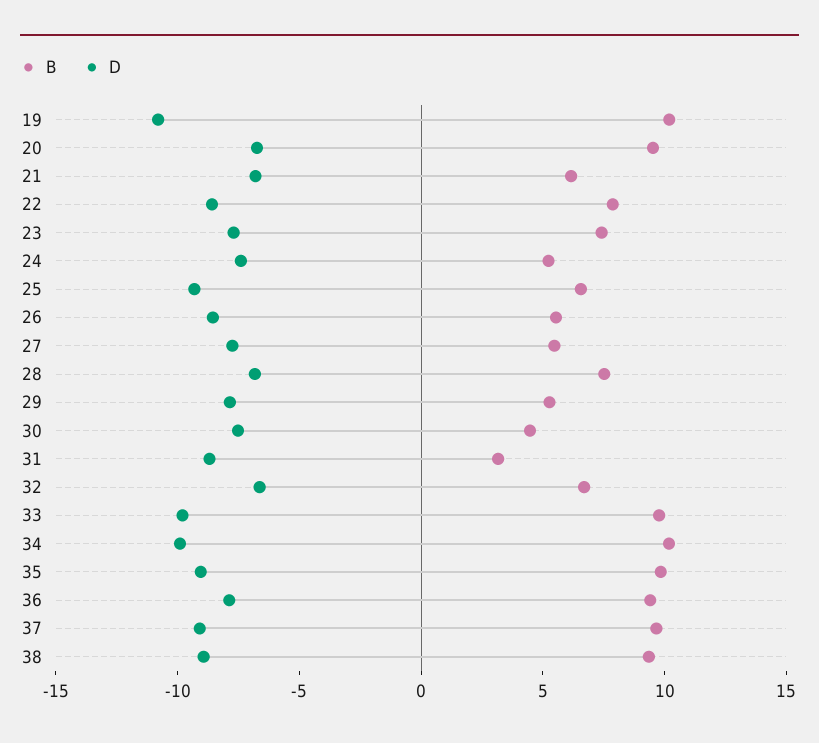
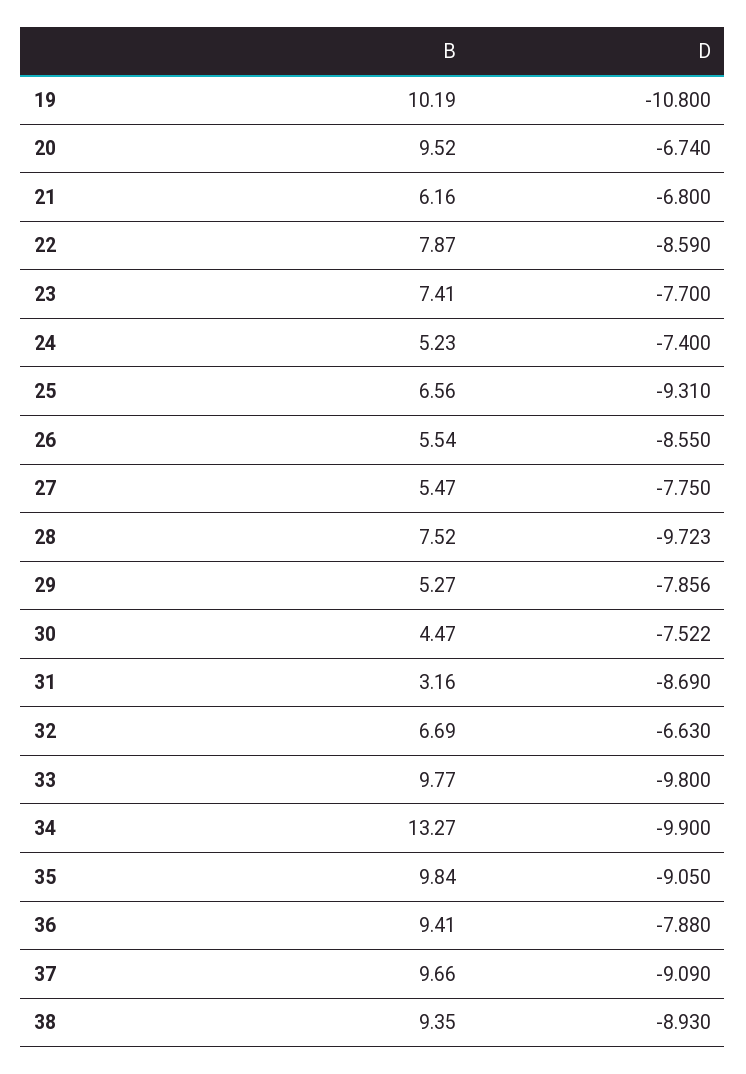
D, 28: -7 -> -9.723
B, 34: 10 -> 13.27

